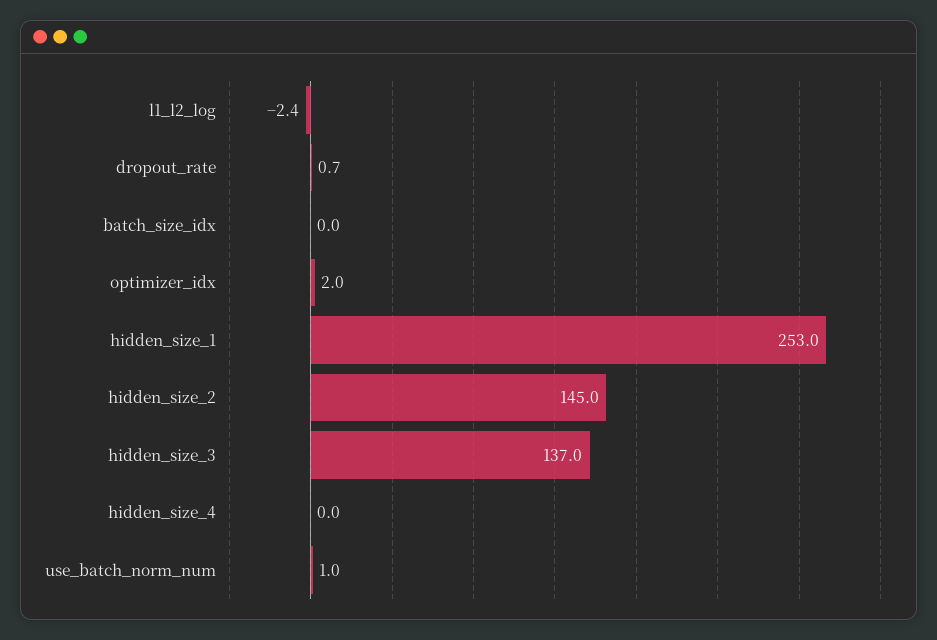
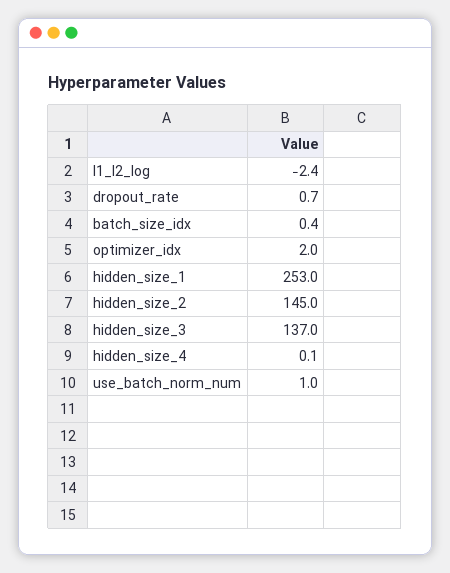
batch_size_idx: 0 -> 0.4
hidden_size_4: 0 -> 0.1

